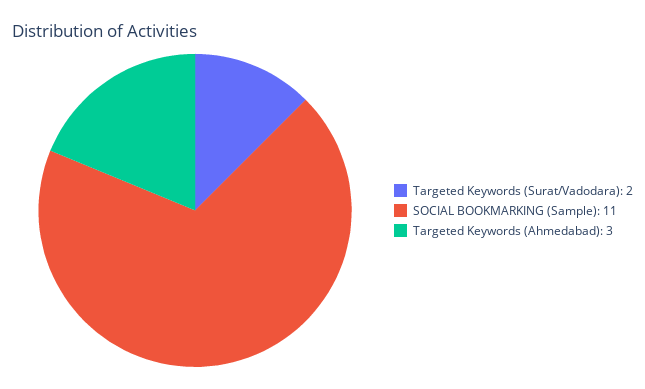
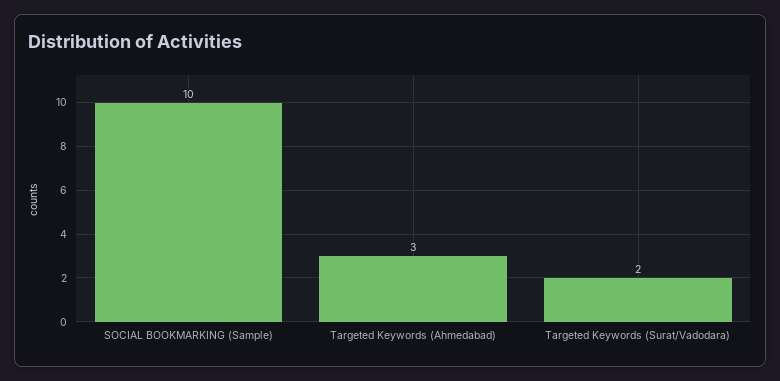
SOCIAL BOOKMARKING (Sample): 11 -> 10

